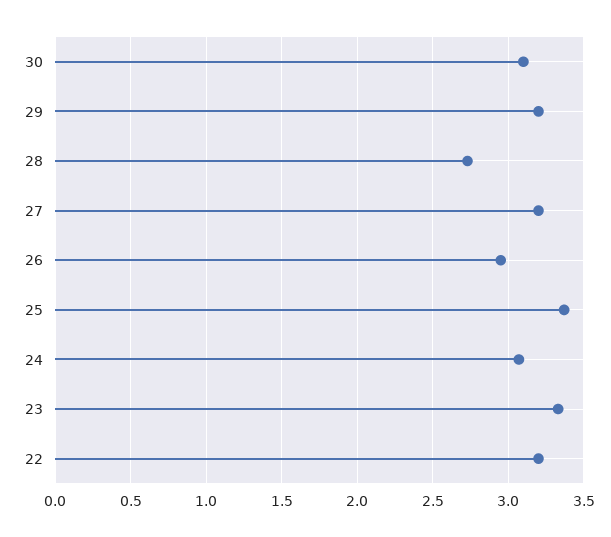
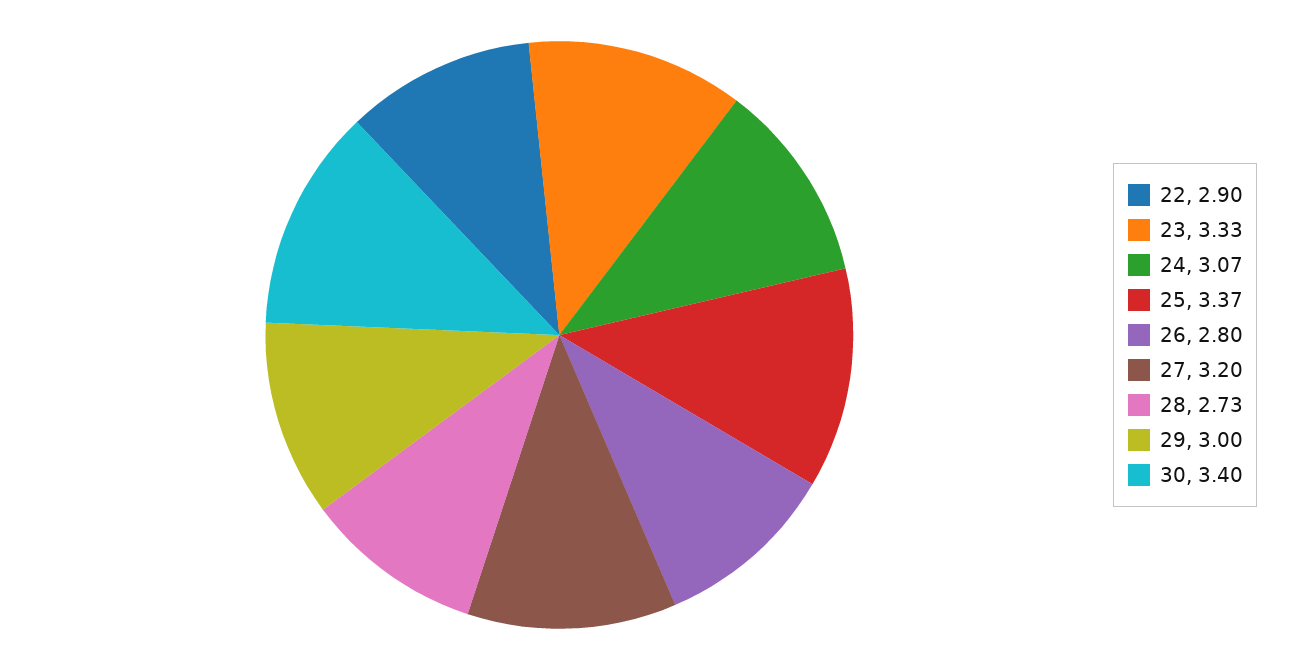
30: 3.1 -> 3.4
29: 3.2 -> 3
26: 2.95 -> 2.8
22: 3.2 -> 2.9

